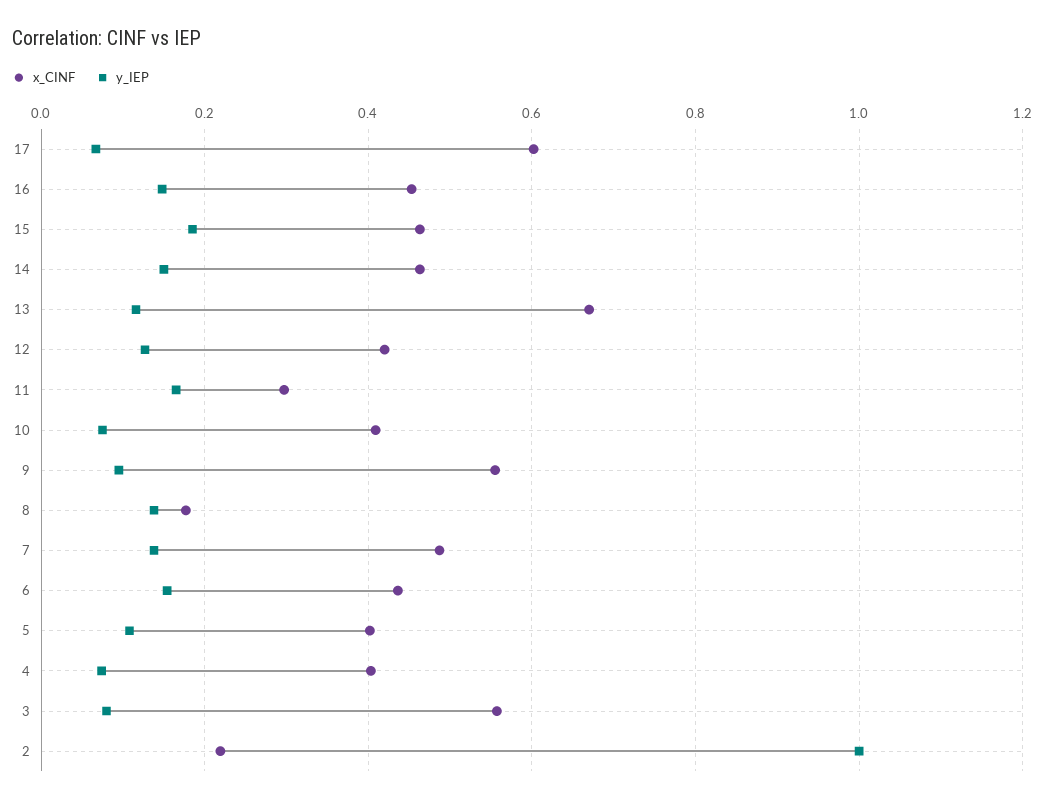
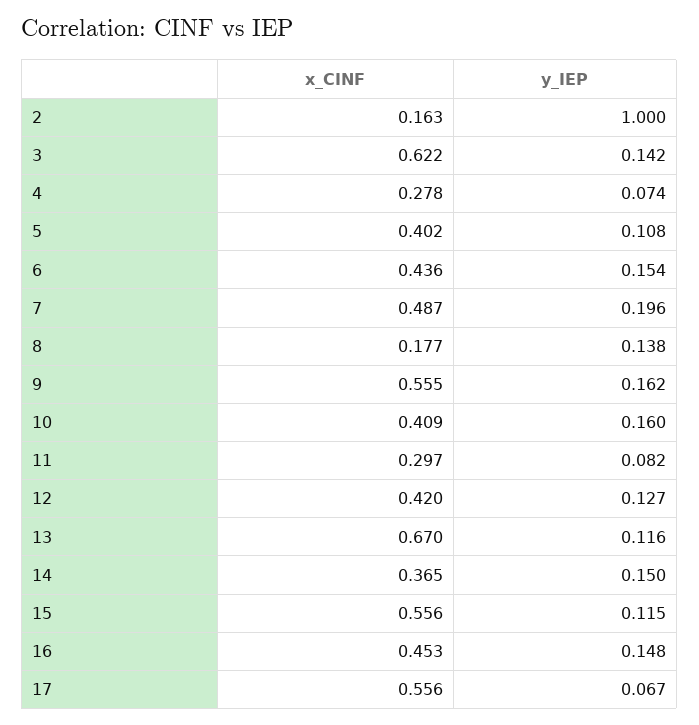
x_CINF, 17: 0.6 -> 0.556
x_CINF, 15: 0.46 -> 0.556
y_IEP, 15: 0.18 -> 0.115
x_CINF, 14: 0.46 -> 0.365
y_IEP, 11: 0.16 -> 0.082
y_IEP, 10: 0.08 -> 0.16
y_IEP, 9: 0.1 -> 0.162
y_IEP, 7: 0.14 -> 0.196
x_CINF, 4: 0.4 -> 0.278
x_CINF, 3: 0.56 -> 0.622
y_IEP, 3: 0.08 -> 0.142
x_CINF, 2: 0.22 -> 0.163

